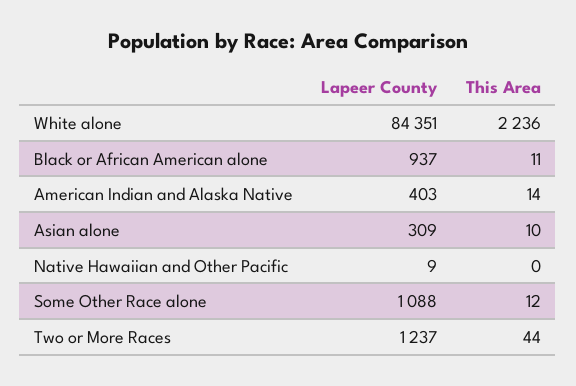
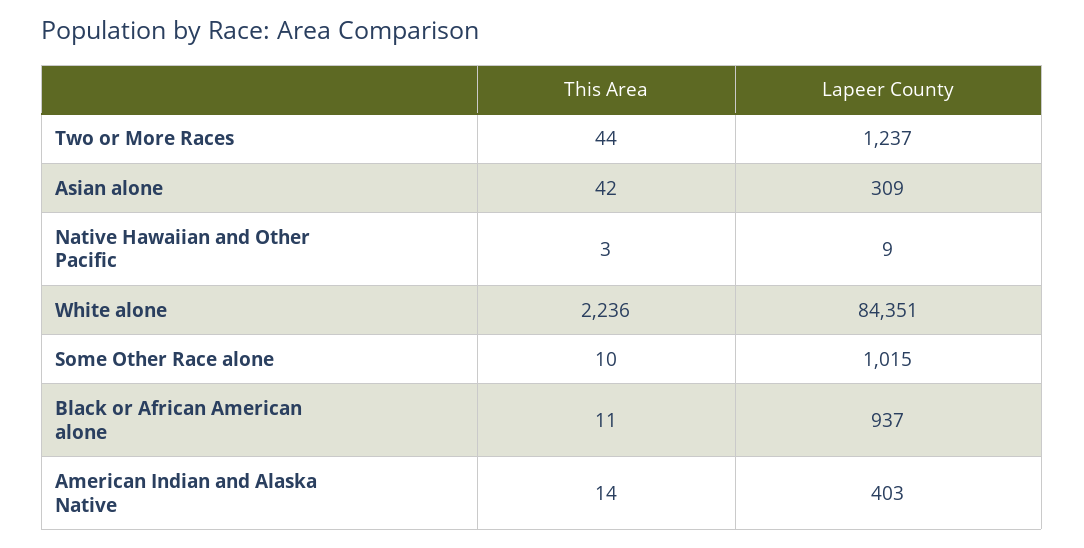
This Area, Asian alone: 10 -> 42
This Area, Native Hawaiian and Other Pacific: 0 -> 3
Lapeer County, Some Other Race alone: 1088 -> 1015
This Area, Some Other Race alone: 12 -> 10

